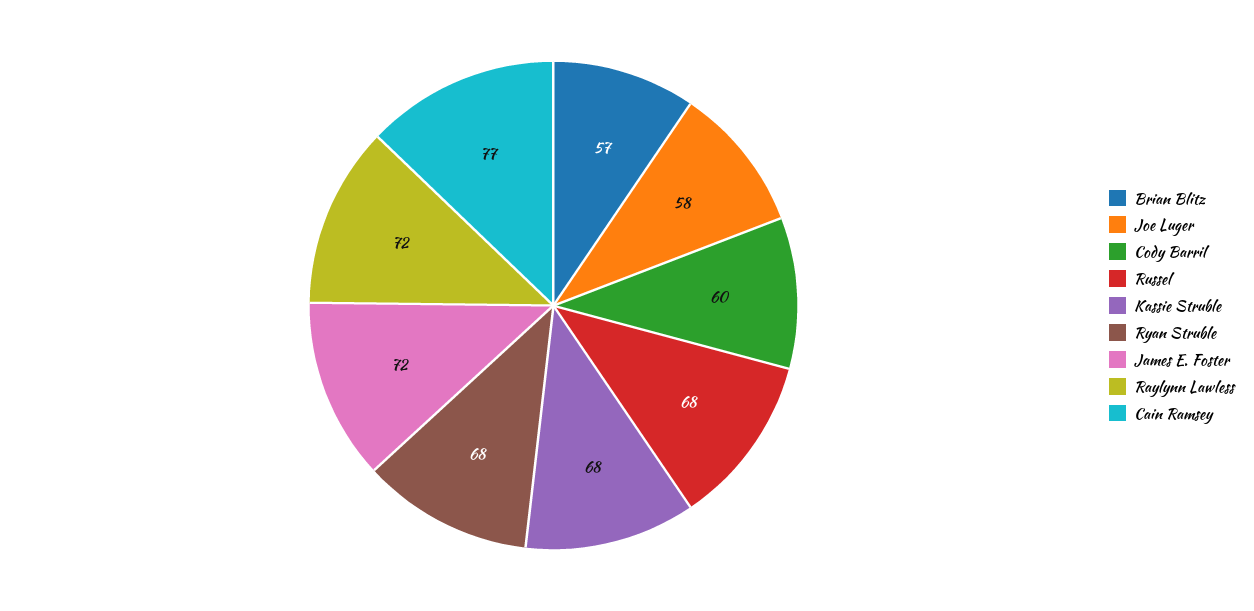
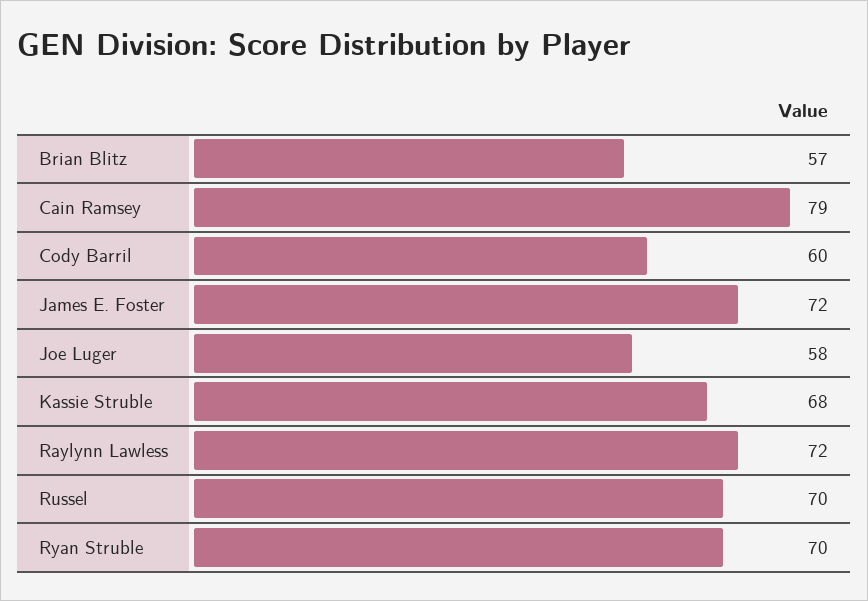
Russel: 68 -> 70
Ryan Struble: 68 -> 70
Cain Ramsey: 77 -> 79

